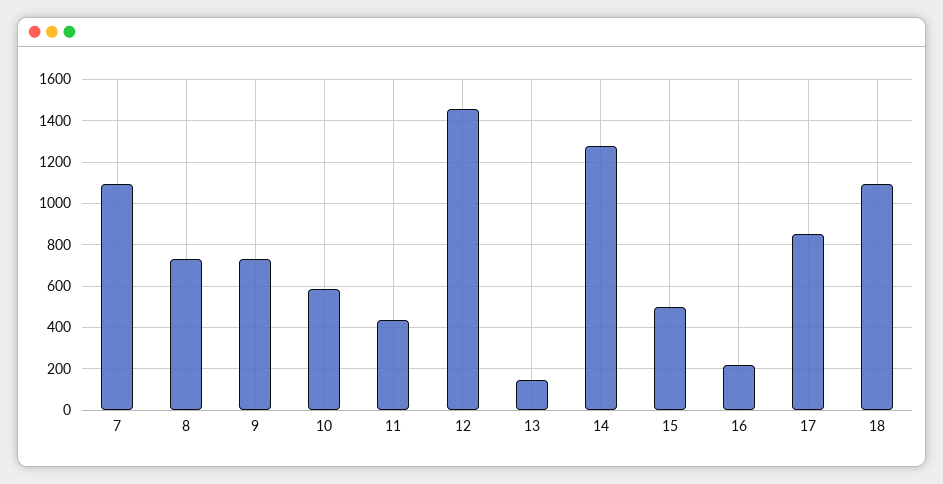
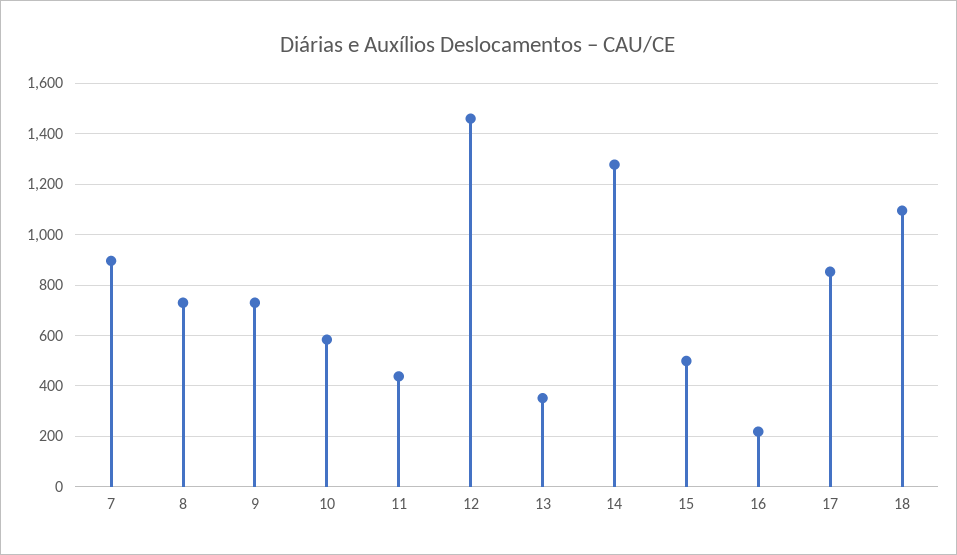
7: 1100 -> 900
13: 150 -> 350

